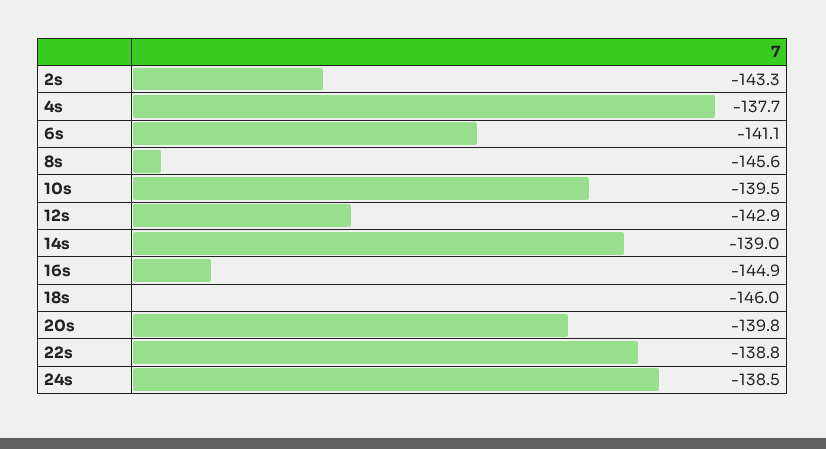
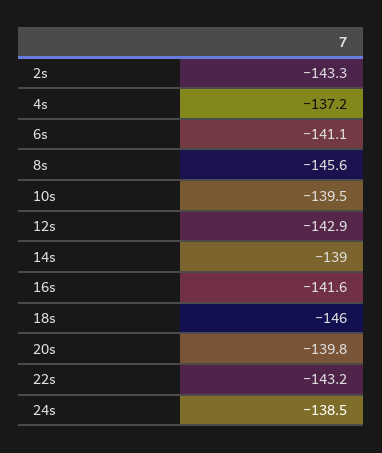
4s: -137.7 -> -137.2
16s: -144.9 -> -141.6
22s: -138.8 -> -143.2

